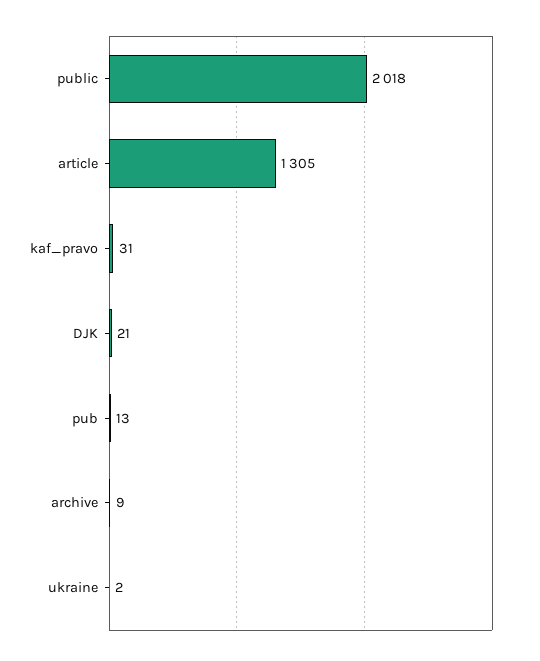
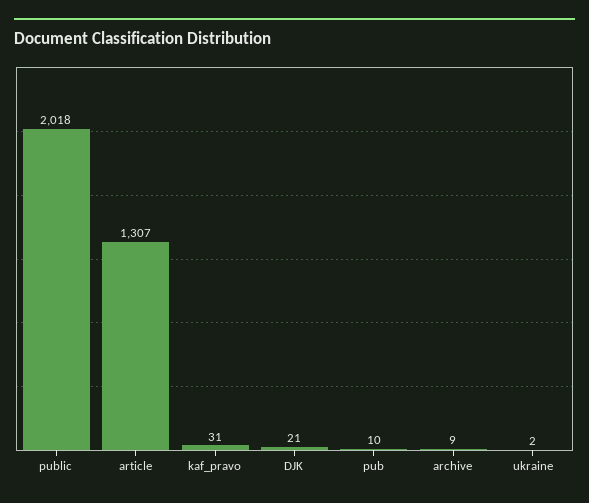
article: 1305 -> 1307
pub: 13 -> 10

